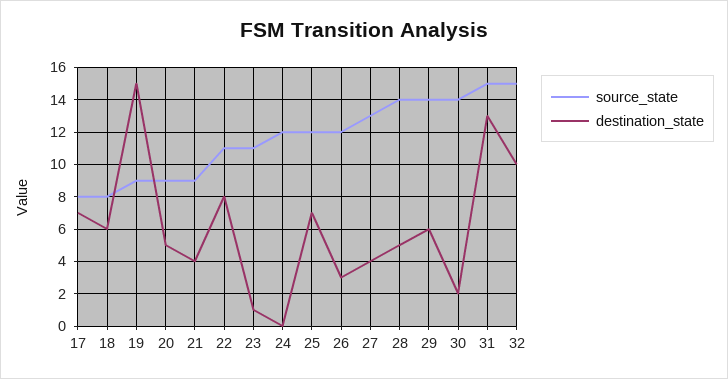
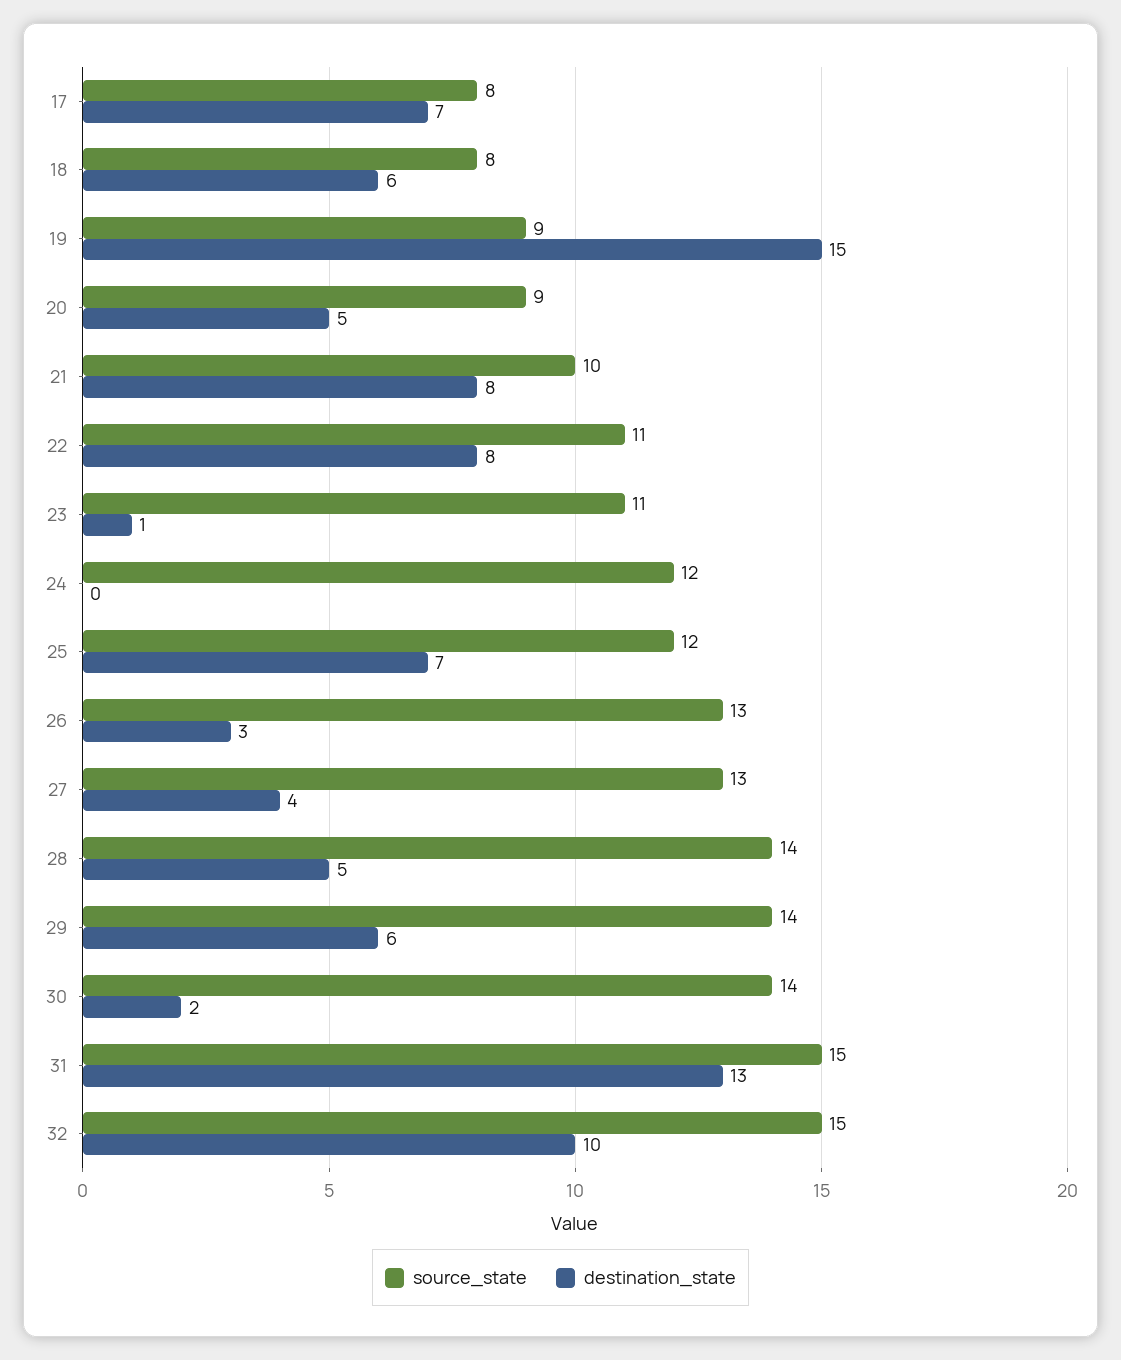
source_state, 21: 9 -> 10
destination_state, 21: 4 -> 8
source_state, 26: 12 -> 13

